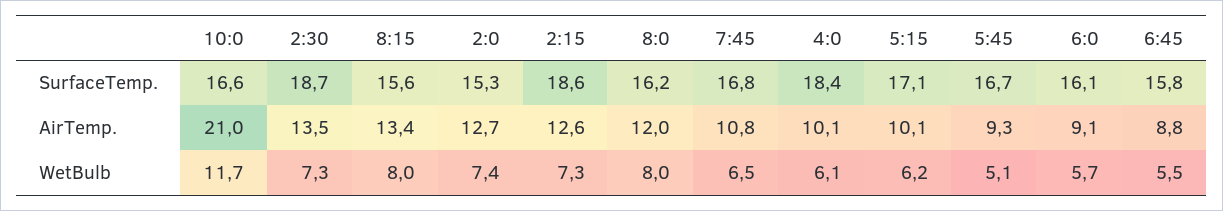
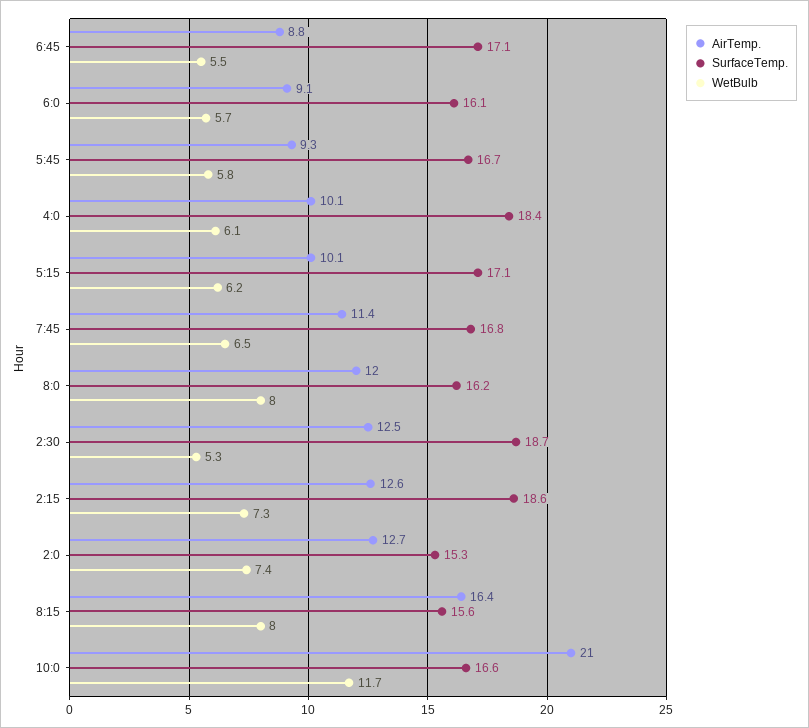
SurfaceTemp., 6:45: 15.8 -> 17.1
AirTemp., 2:30: 13.5 -> 12.5
AirTemp., 8:15: 13.4 -> 16.4
AirTemp., 7:45: 10.8 -> 11.4
WetBulb, 2:30: 7.3 -> 5.3
WetBulb, 5:45: 5.1 -> 5.8

